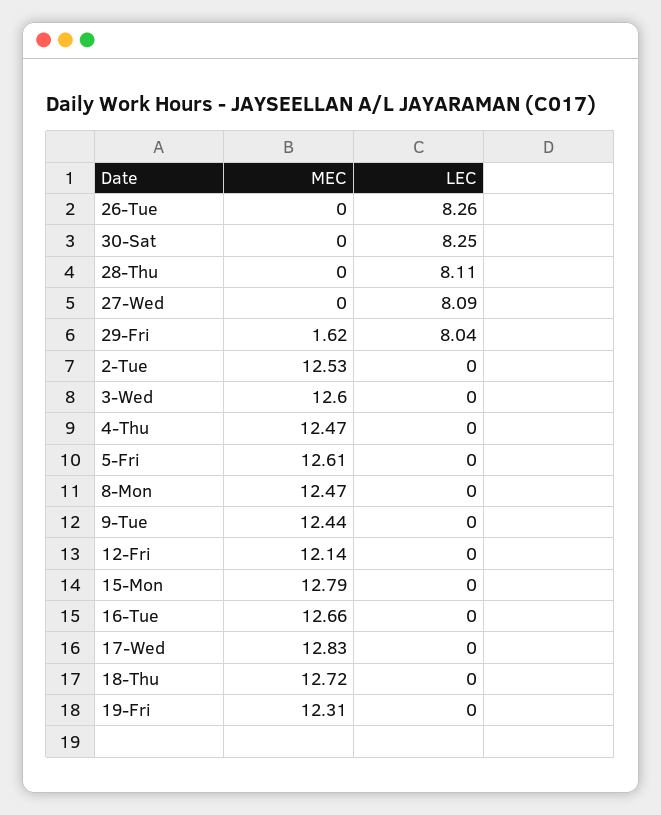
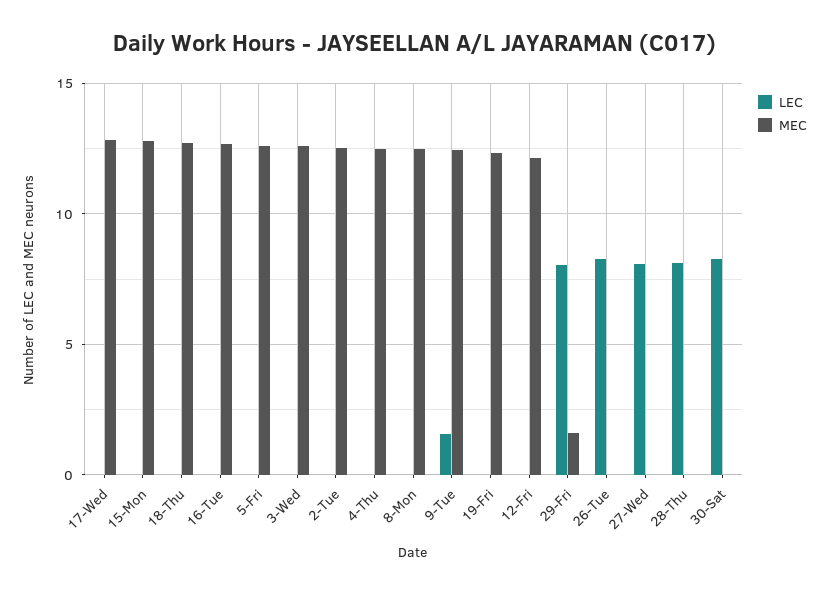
LEC, 9-Tue: 0 -> 1.5

